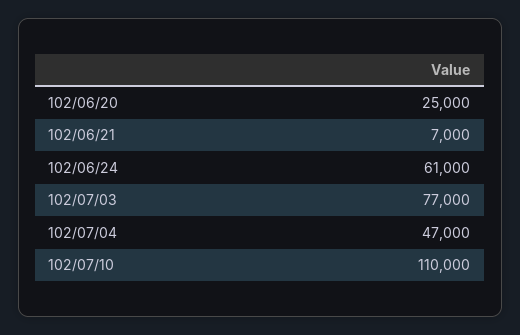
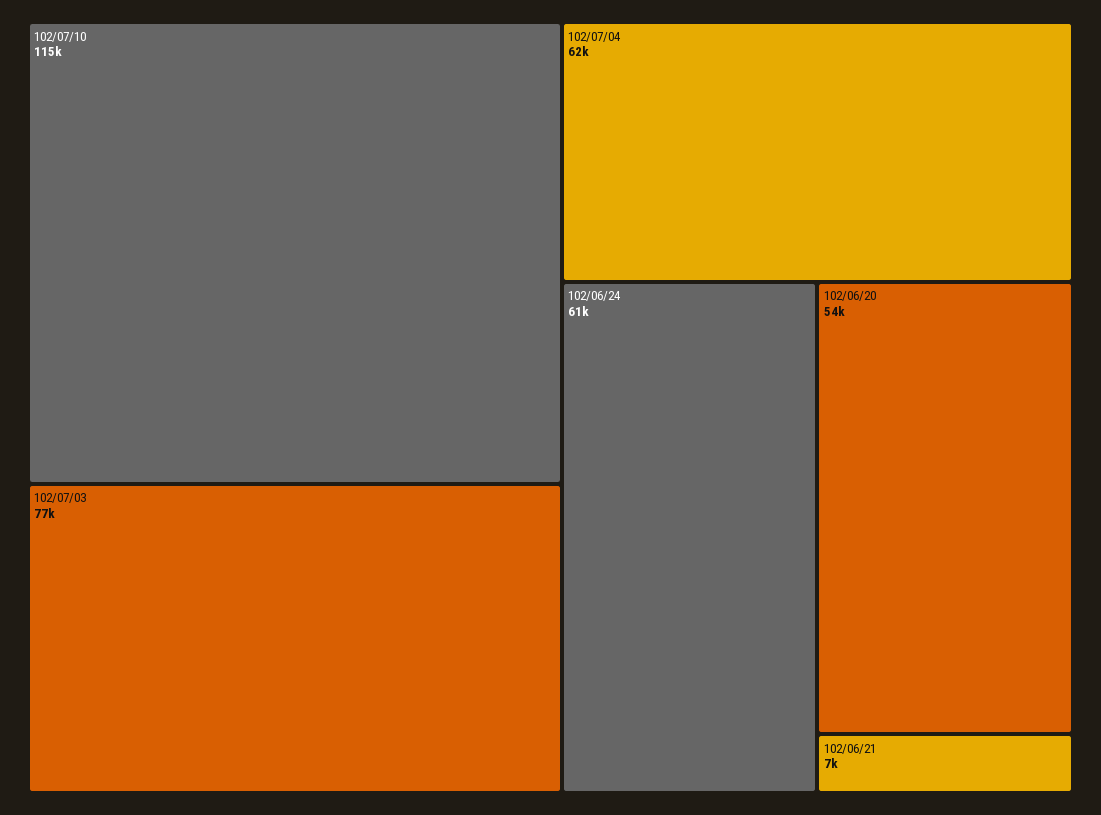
102/06/20: 25000 -> 54000
102/07/04: 47000 -> 62000
102/07/10: 110000 -> 115000

